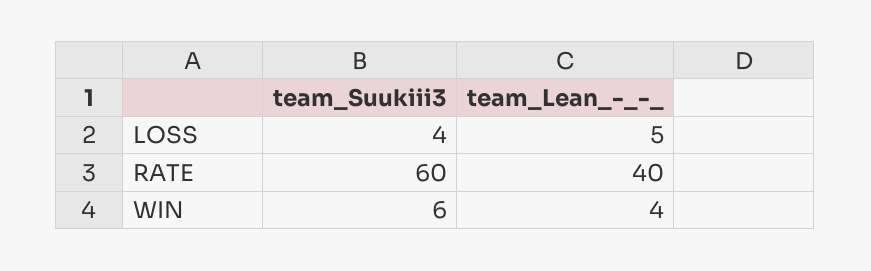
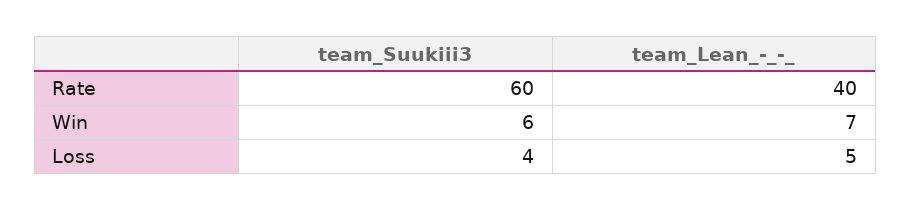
team_Lean_-_-_, WIN: 4 -> 7

